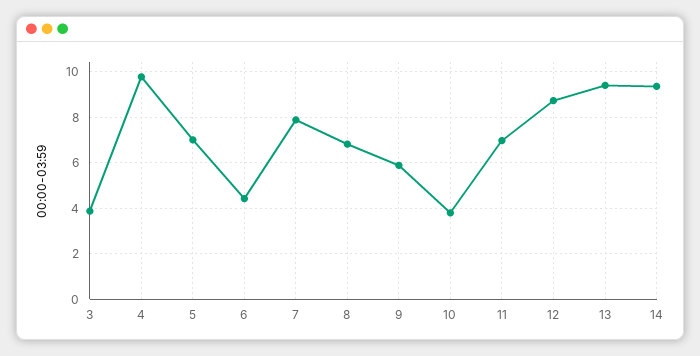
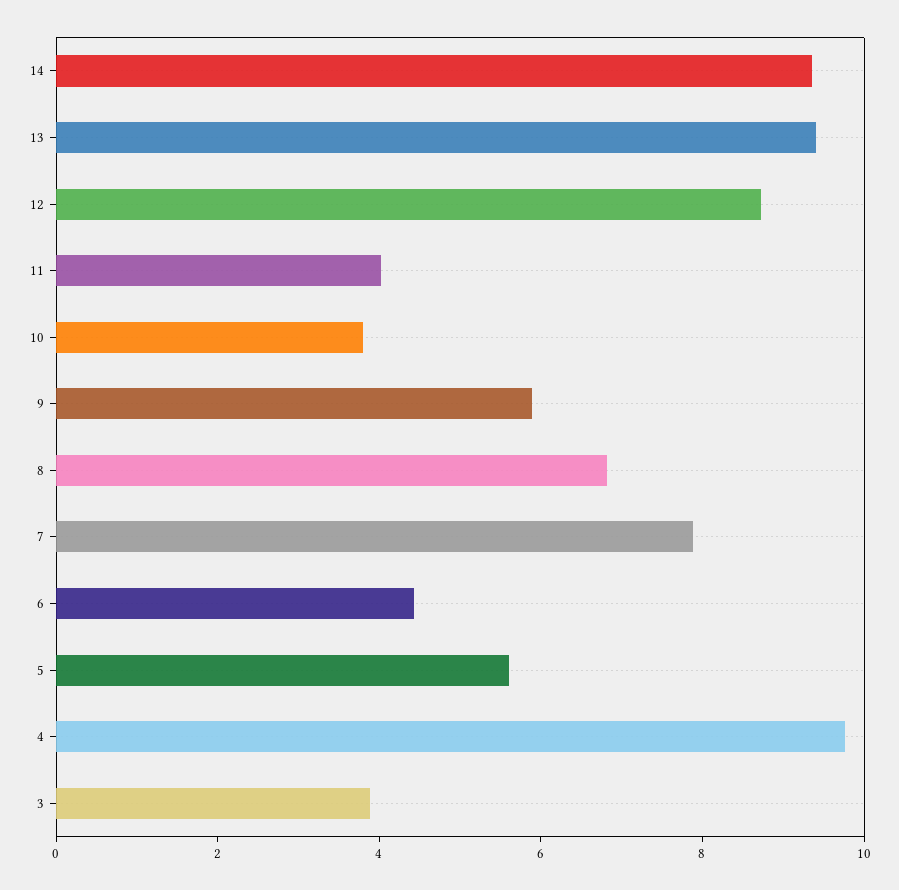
5: 7 -> 5.5
11: 7 -> 4

